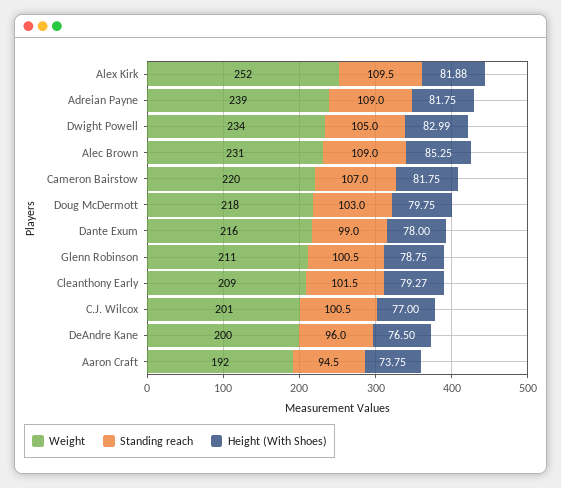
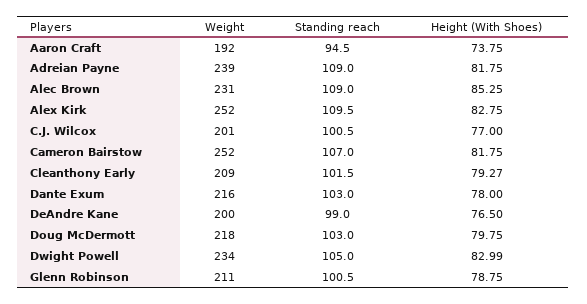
Height (With Shoes), Alex Kirk: 81.88 -> 82.75
Weight, Cameron Bairstow: 220 -> 252
Standing reach, Dante Exum: 99 -> 103
Standing reach, DeAndre Kane: 96 -> 99

